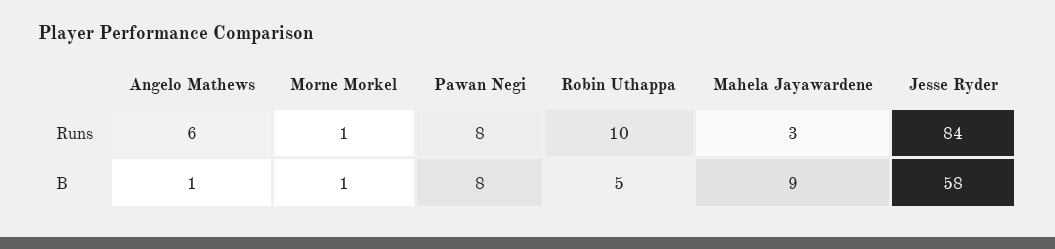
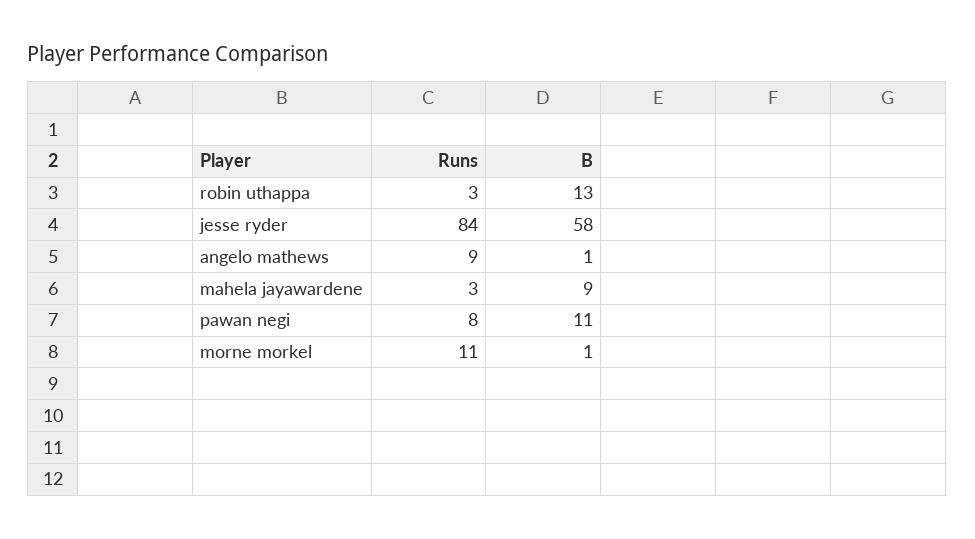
Angelo Mathews, Runs: 6 -> 9
Morne Morkel, Runs: 1 -> 11
Robin Uthappa, Runs: 10 -> 3
Pawan Negi, B: 8 -> 11
Robin Uthappa, B: 5 -> 13

